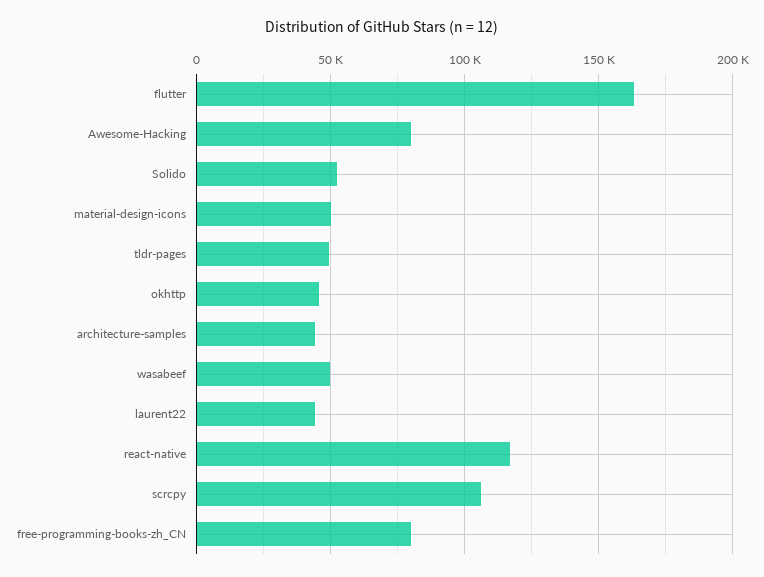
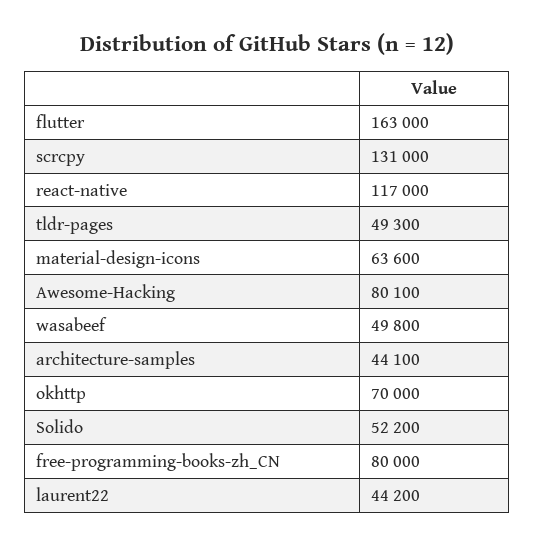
material-design-icons: 50000 -> 63600
okhttp: 45000 -> 70000
scrcpy: 105000 -> 131000

